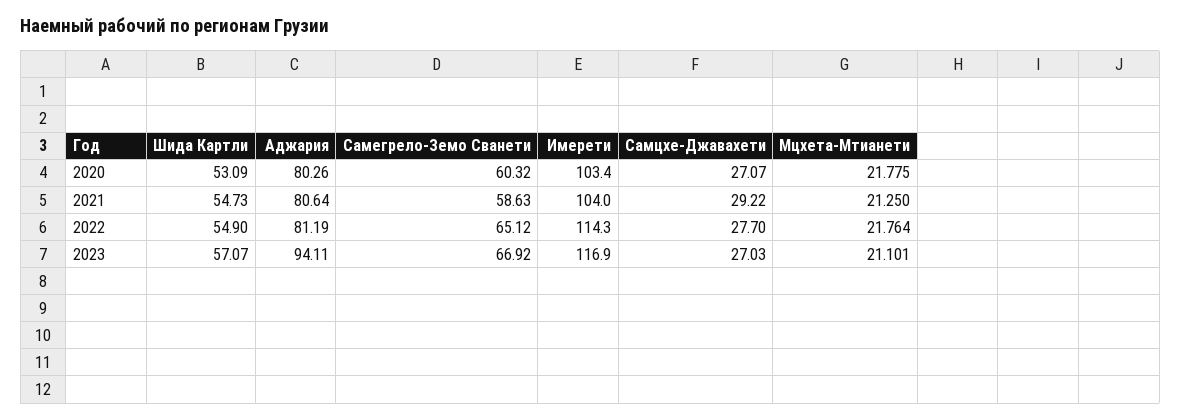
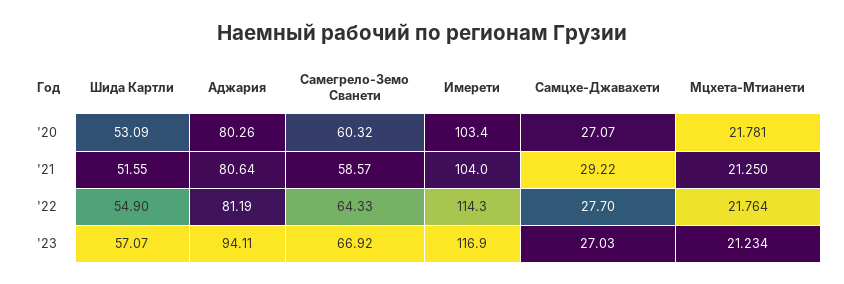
Мцхета-Мтианети, 2020: 21.775 -> 21.781
Шида Картли, 2021: 54.73 -> 51.55
Самегрело-Земо Сванети, 2021: 58.63 -> 58.57
Самегрело-Земо Сванети, 2022: 65.12 -> 64.33
Мцхета-Мтианети, 2023: 21.101 -> 21.234

